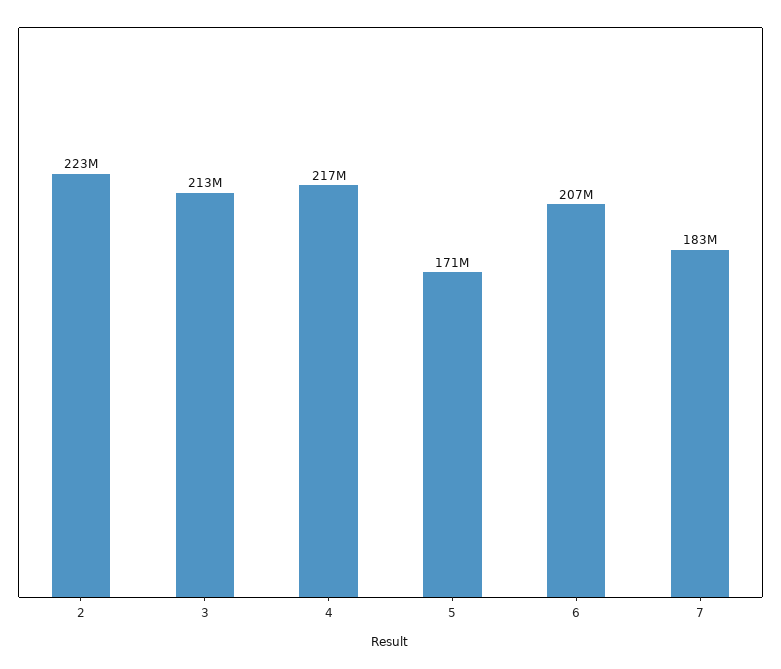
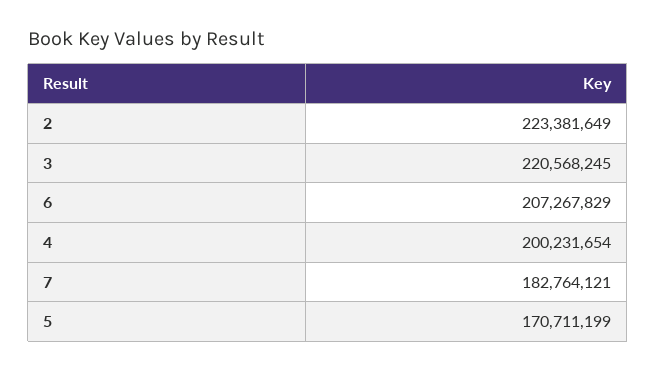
3: 213000000 -> 220568245
4: 217000000 -> 200231654

